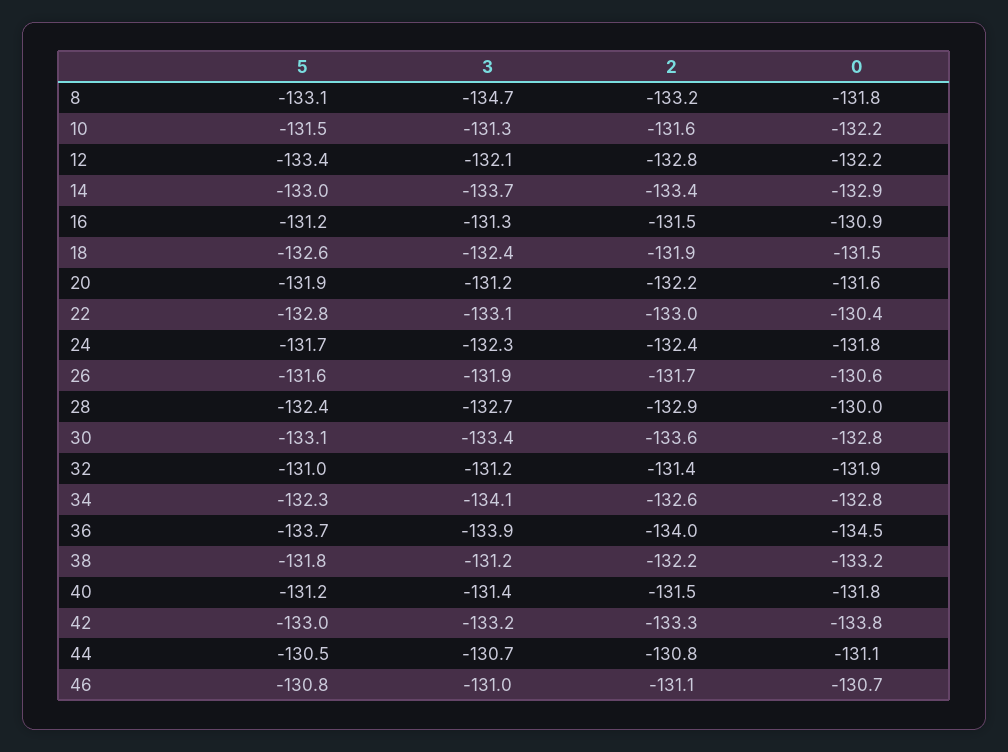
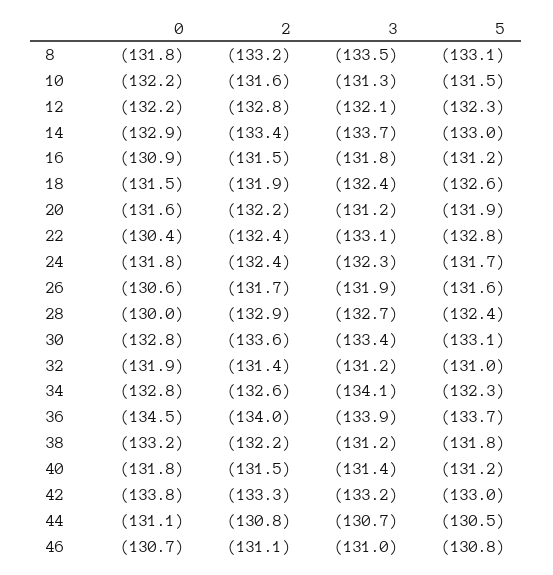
3, 8: -134.7 -> -133.5
5, 12: -133.4 -> -132.3
3, 16: -131.3 -> -131.8
2, 22: -133 -> -132.4

